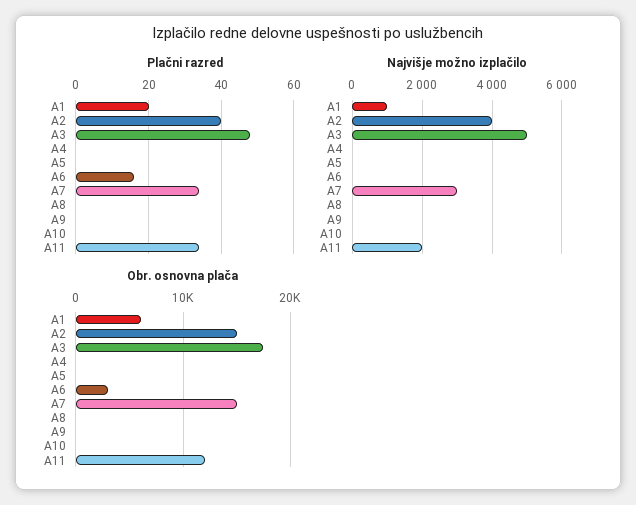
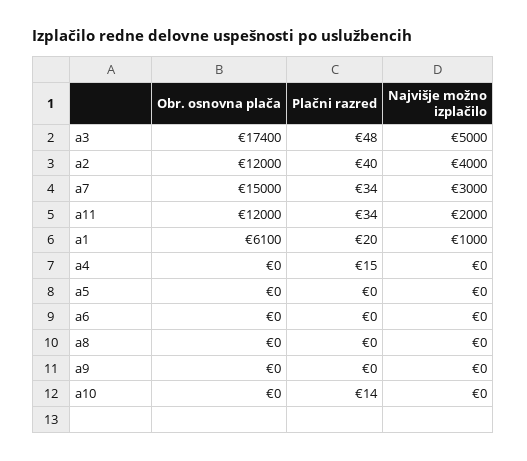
Plačni razred, A4: 0 -> 15
Plačni razred, A6: 15 -> 0
Plačni razred, A10: 0 -> 14
Obr. osnovna plača, A2: 15000 -> 12000
Obr. osnovna plača, A6: 3000 -> 0

